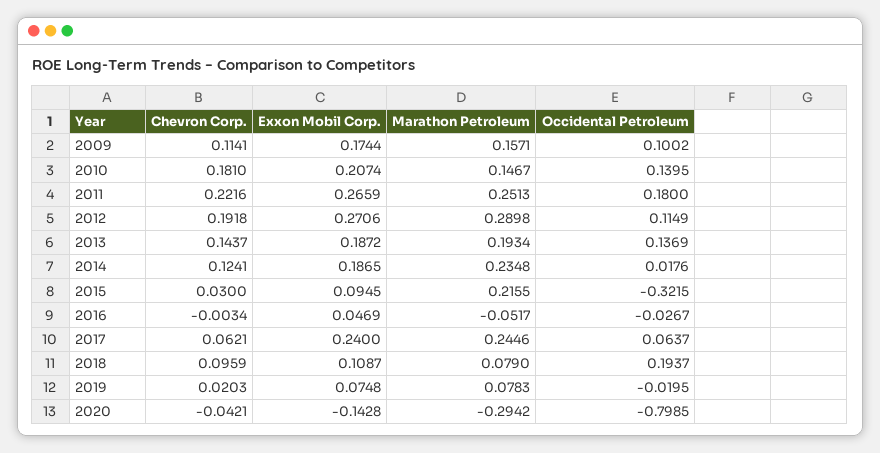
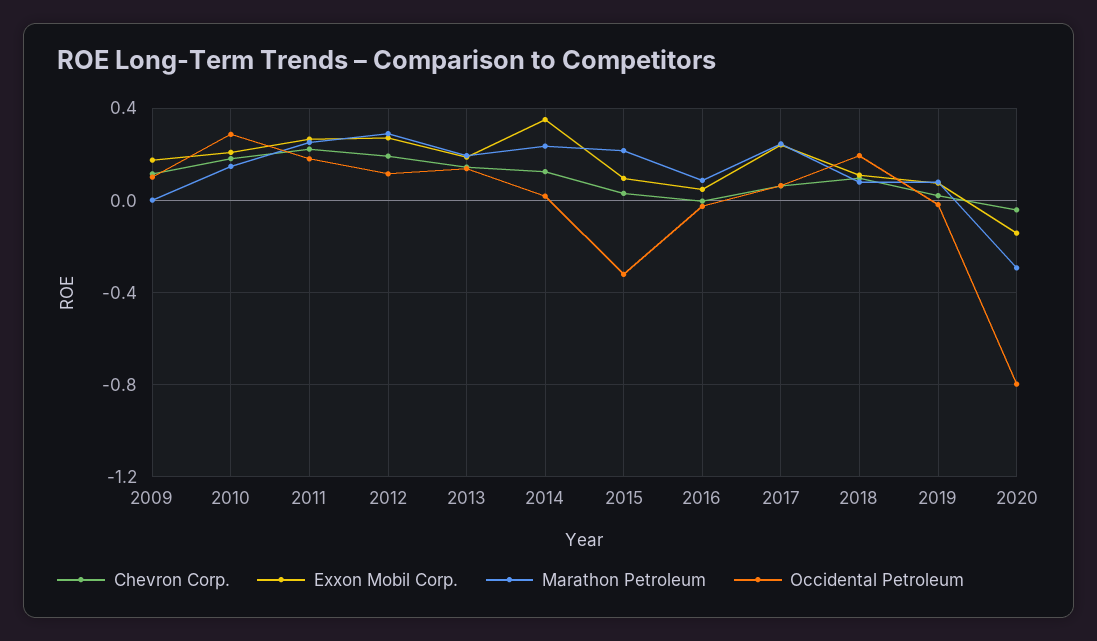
Marathon Petroleum, 2009: 0.1571 -> 0
Occidental Petroleum, 2010: 0.1395 -> 0.3
Exxon Mobil Corp., 2014: 0.1865 -> 0.35
Marathon Petroleum, 2016: -0.0517 -> 0.1

